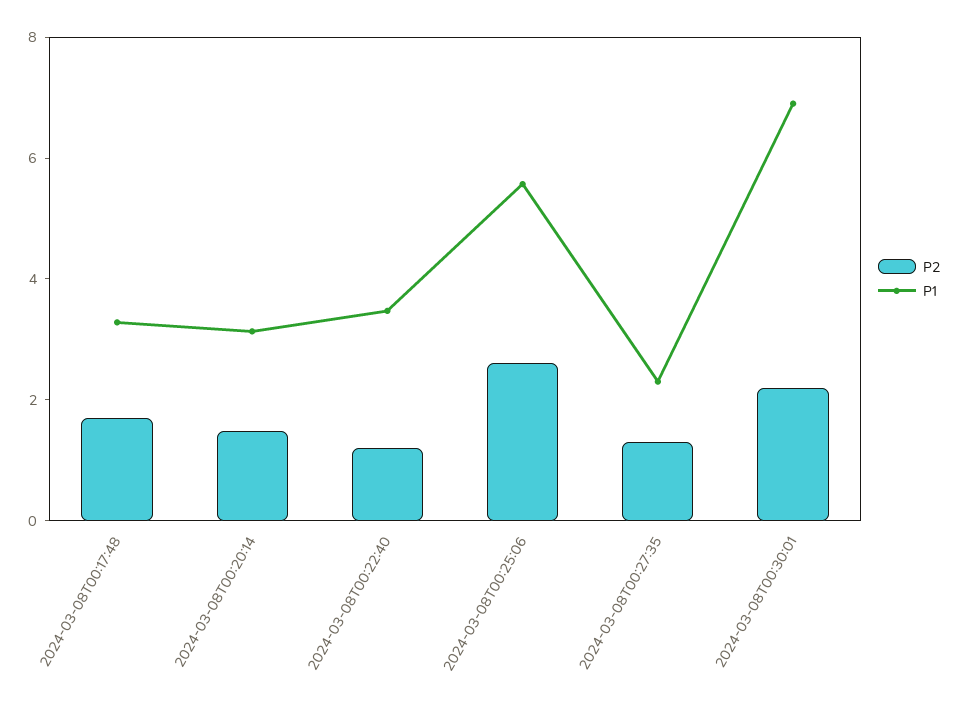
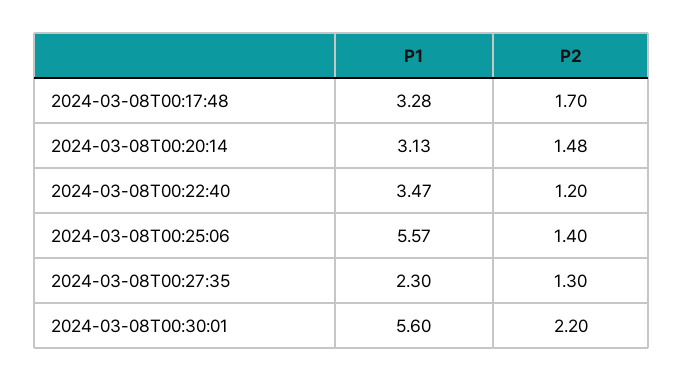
P2, 2024-03-08T00:25:06: 2.5 -> 1.4
P1, 2024-03-08T00:30:01: 7 -> 5.6

